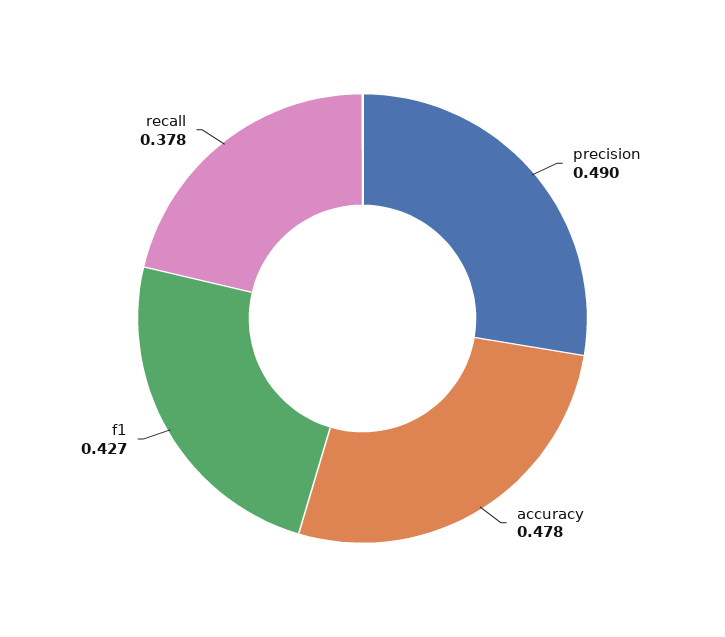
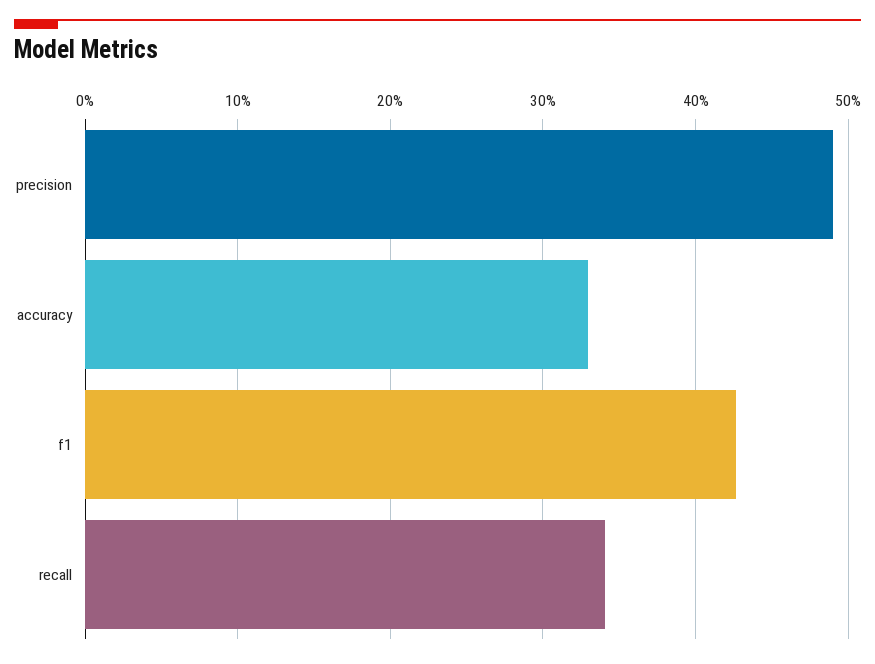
accuracy: 0.478 -> 0.33
recall: 0.378 -> 0.34

